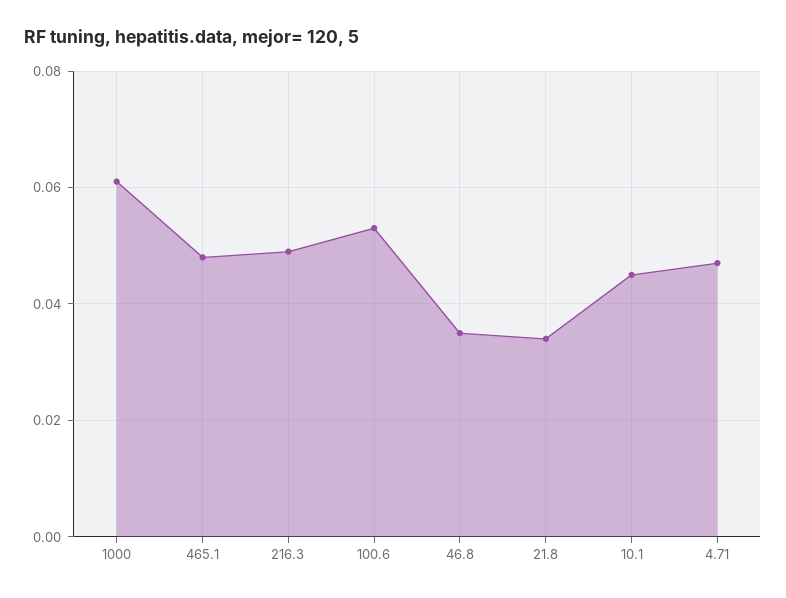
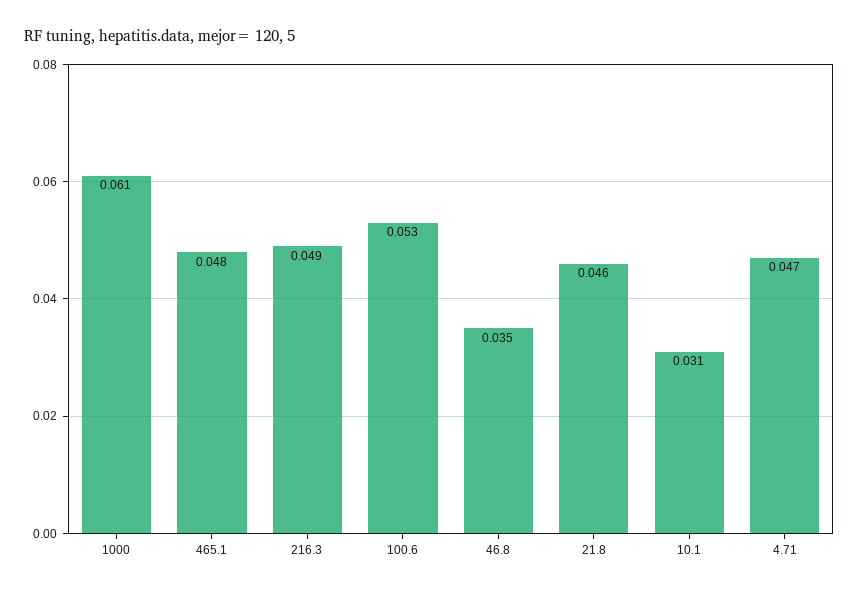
21.8: 0.035 -> 0.046
10.1: 0.045 -> 0.031

